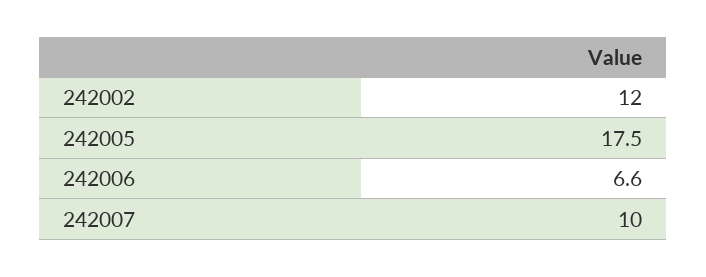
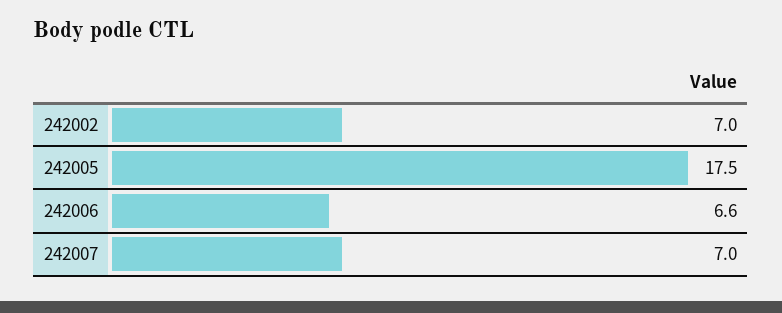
242002: 12 -> 7
242007: 10 -> 7

